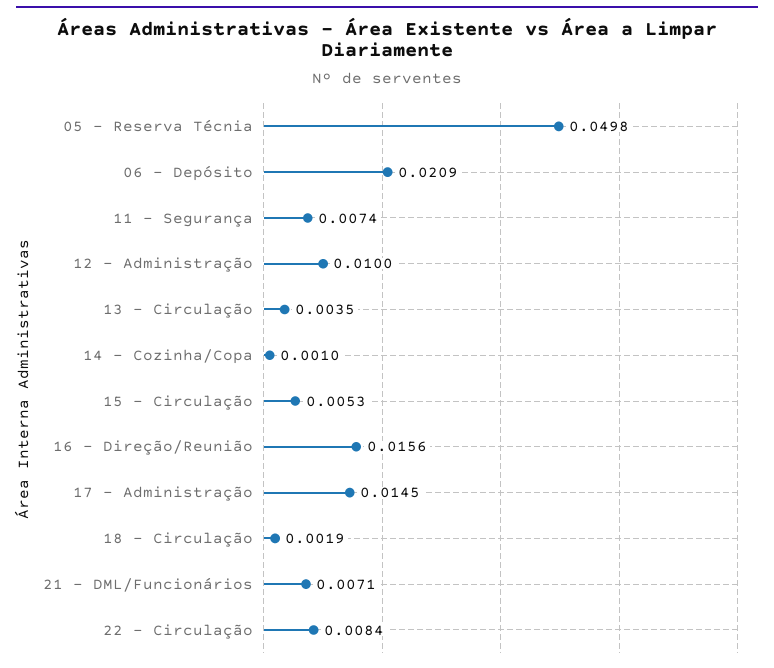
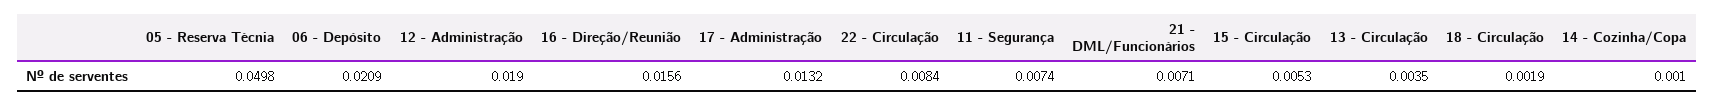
12 - Administração: 0.01 -> 0.019
17 - Administração: 0.0145 -> 0.0132

